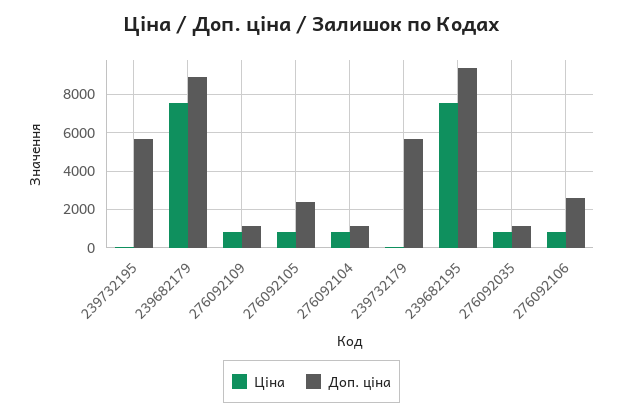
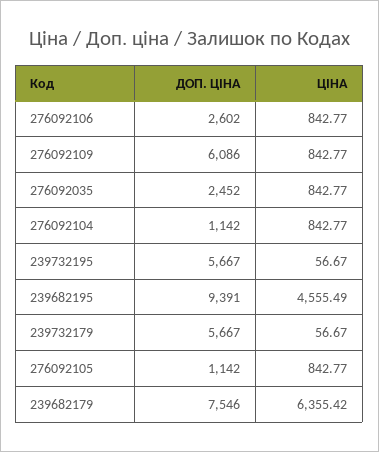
Ціна, 239682179: 7500 -> 6355.42
Доп. ціна, 239682179: 9000 -> 7546
Доп. ціна, 276092109: 1000 -> 6086
Доп. ціна, 276092105: 2500 -> 1142
Ціна, 239682195: 7500 -> 4555.49
Доп. ціна, 276092035: 1000 -> 2452

